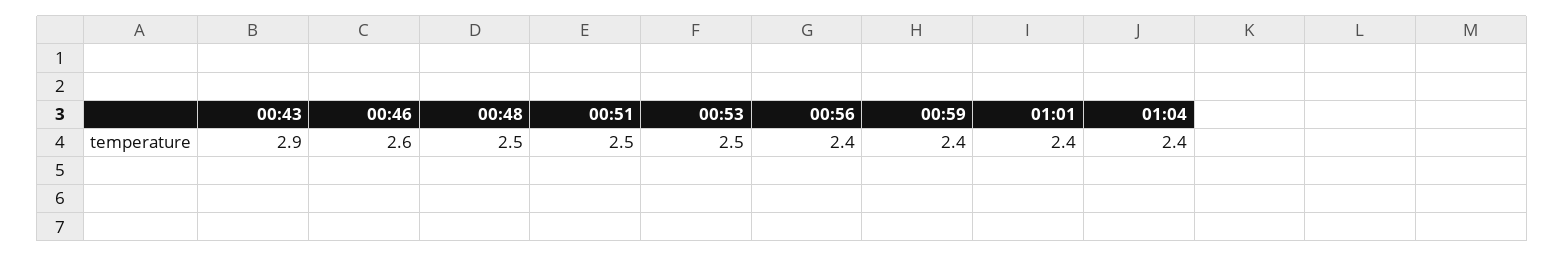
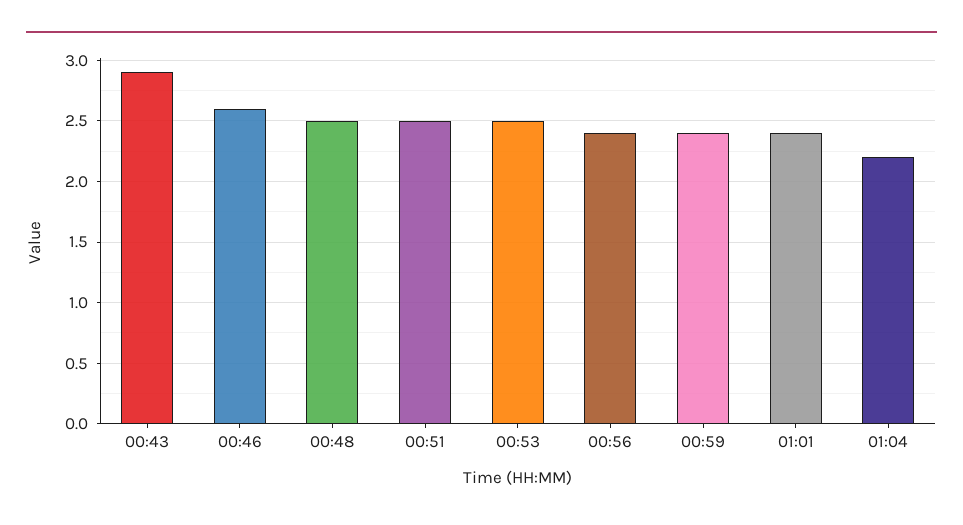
01:04: 2.4 -> 2.2

